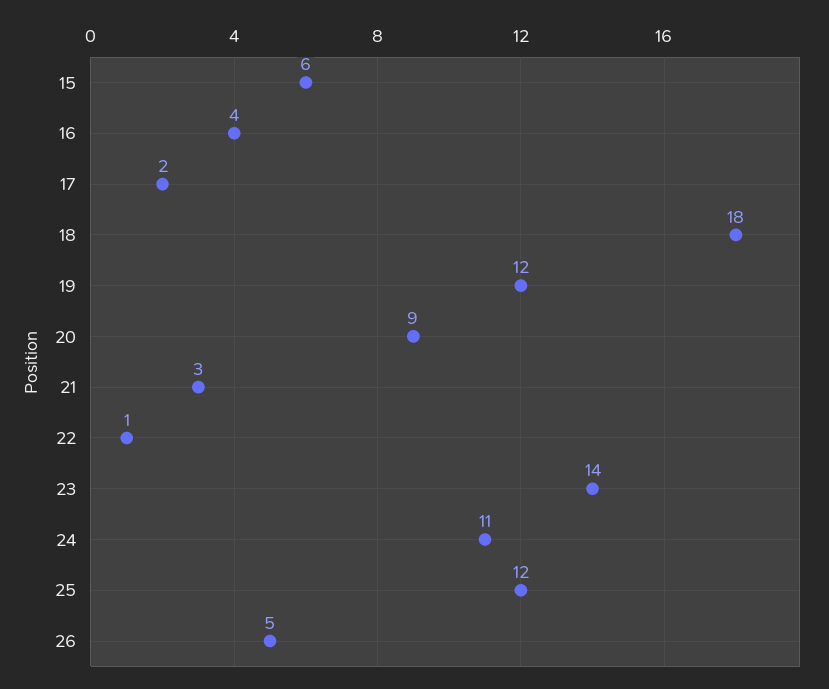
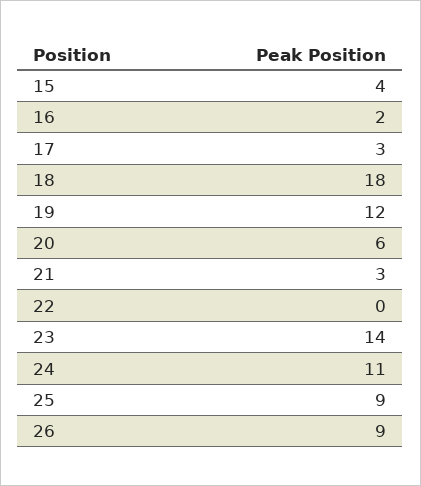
15: 6 -> 4
16: 4 -> 2
17: 2 -> 3
20: 9 -> 6
22: 1 -> 0
25: 12 -> 9
26: 5 -> 9

